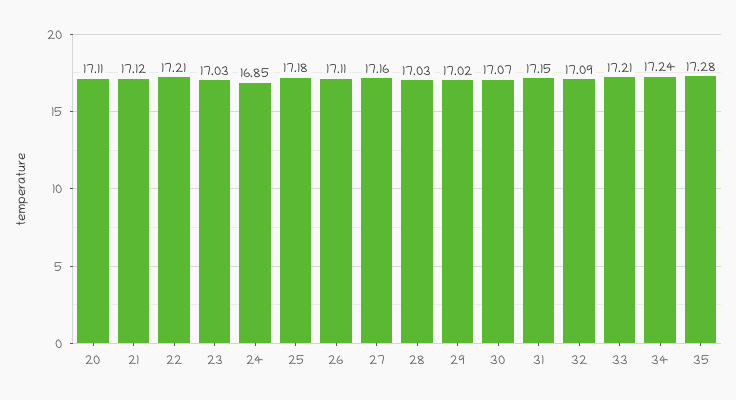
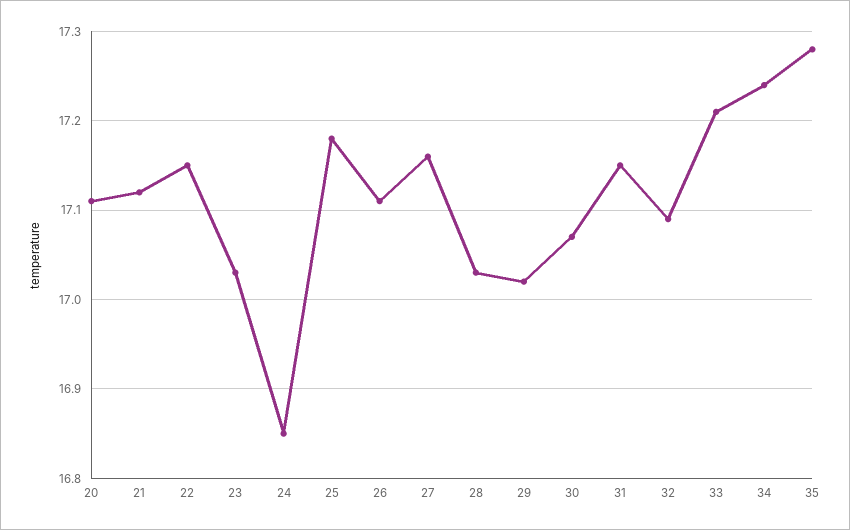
22: 17.21 -> 17.15

